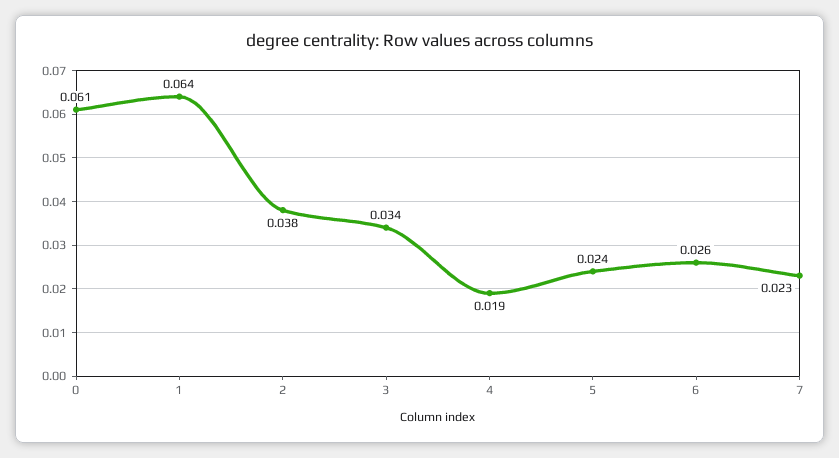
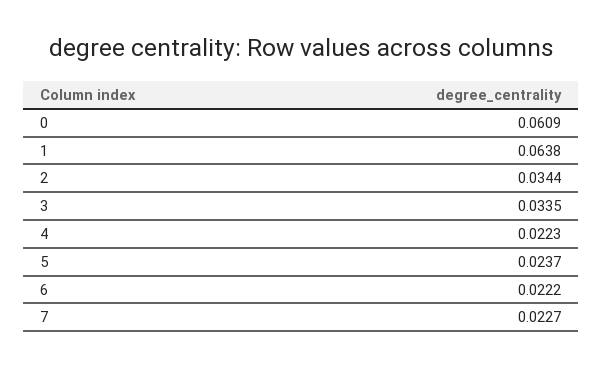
2: 0.038 -> 0.0344
4: 0.019 -> 0.0223
6: 0.026 -> 0.0222

